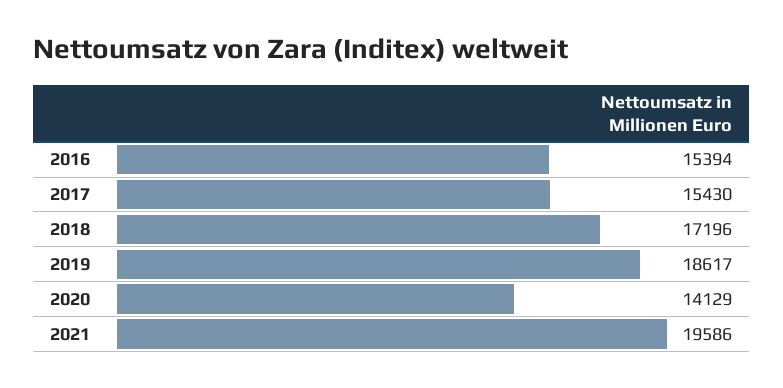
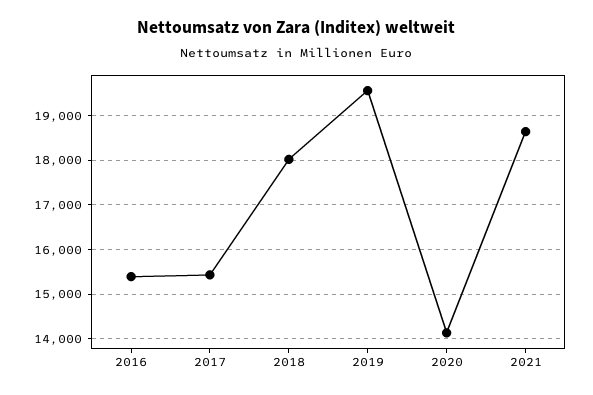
2018: 17196 -> 18000
2019: 18617 -> 19600
2021: 19586 -> 18600

